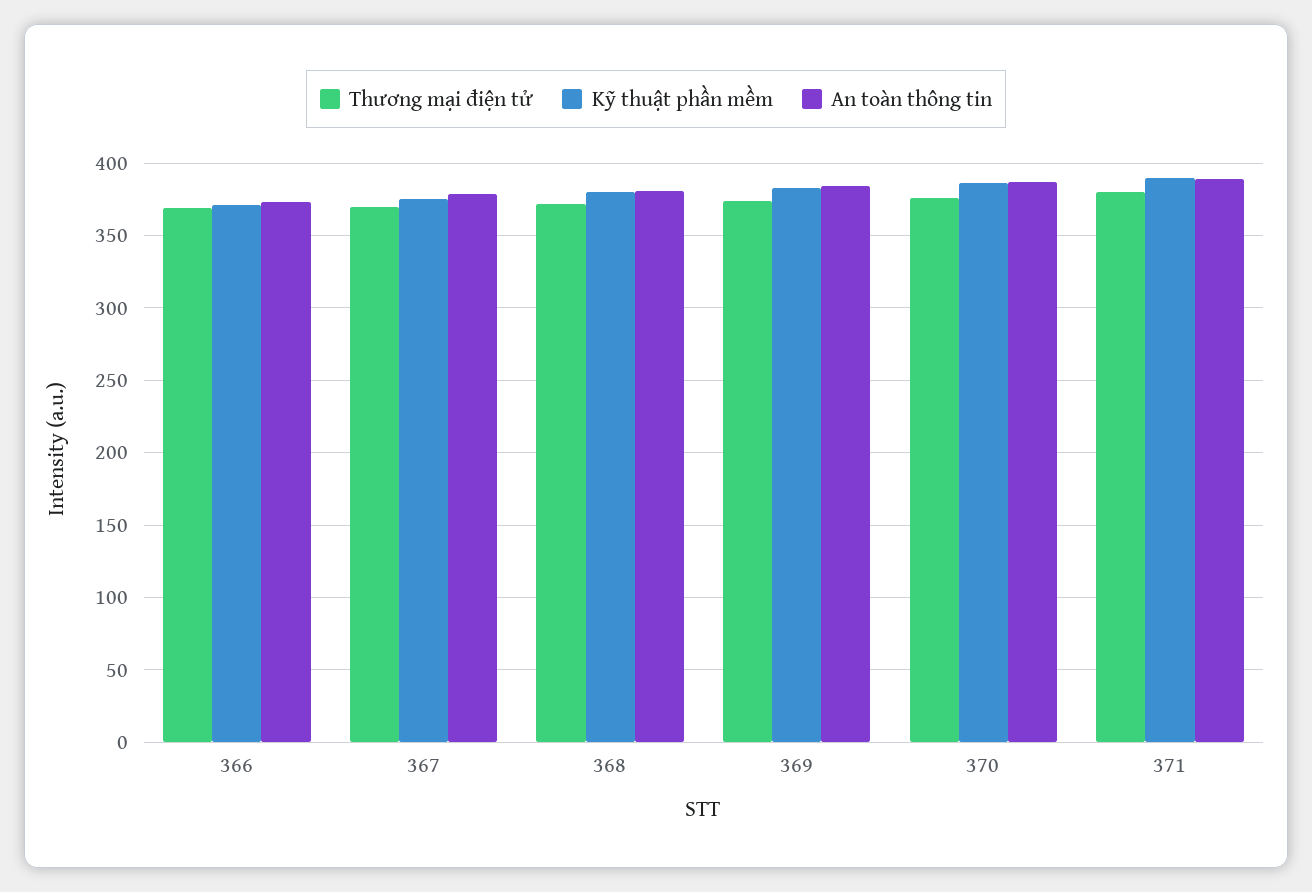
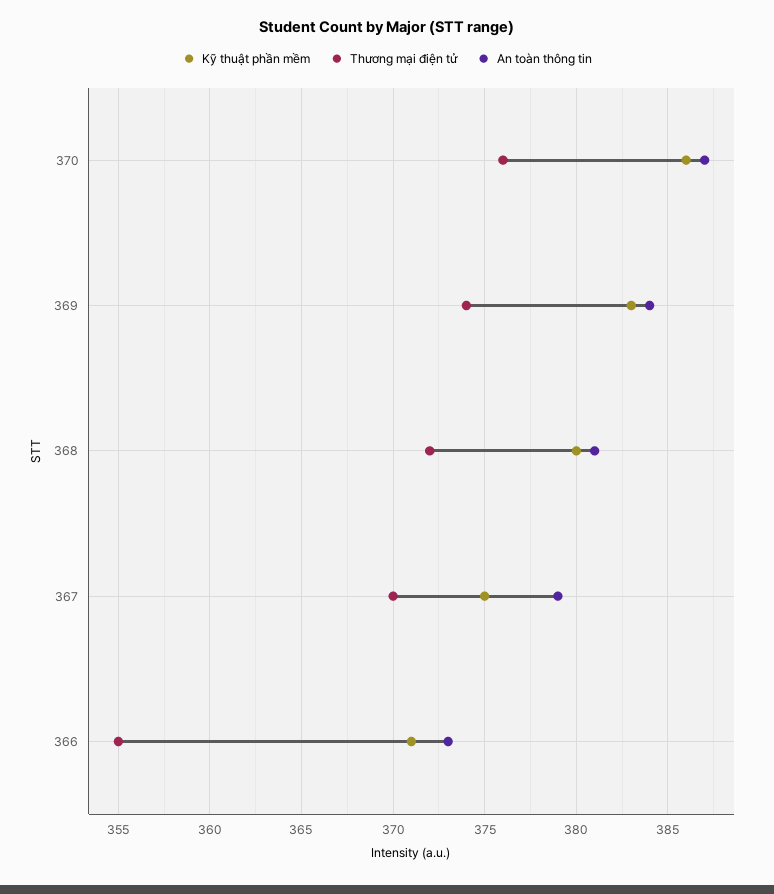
Thương mại điện tử, 366: 370 -> 355
Thương mại điện tử, 371: 380 -> none
Kỹ thuật phần mềm, 371: 390 -> none
An toàn thông tin, 371: 390 -> none

